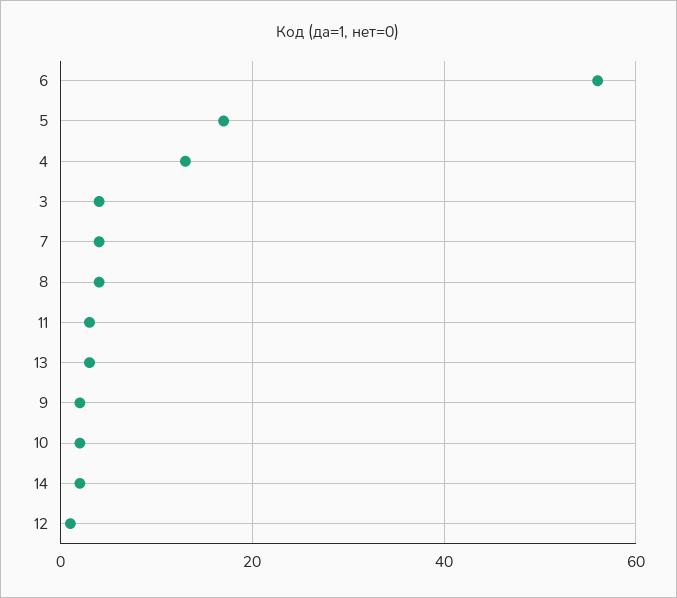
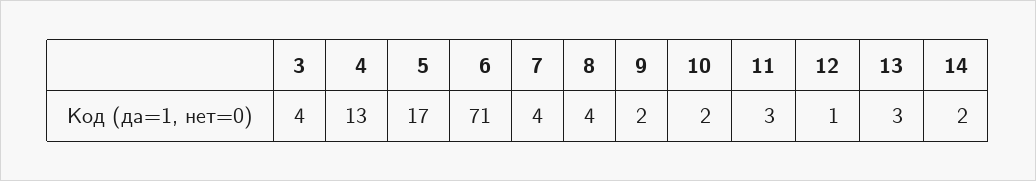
6: 55 -> 71

